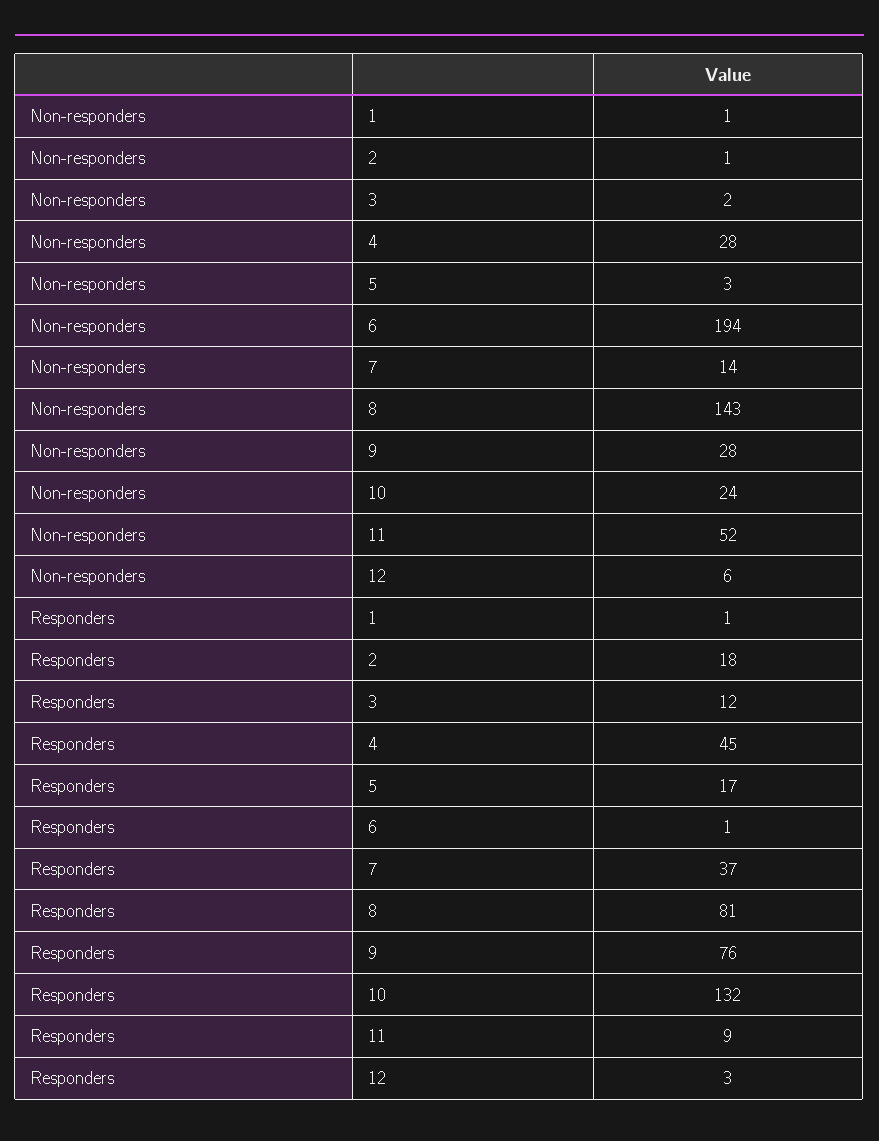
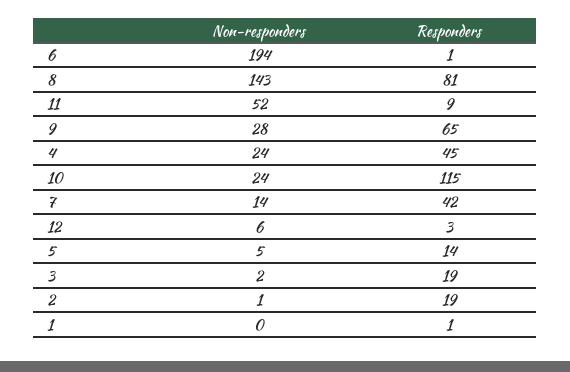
Non-responders, 1: 1 -> 0
Non-responders, 4: 28 -> 24
Non-responders, 5: 3 -> 5
Responders, 2: 18 -> 19
Responders, 3: 12 -> 19
Responders, 5: 17 -> 14
Responders, 7: 37 -> 42
Responders, 9: 76 -> 65
Responders, 10: 132 -> 115

